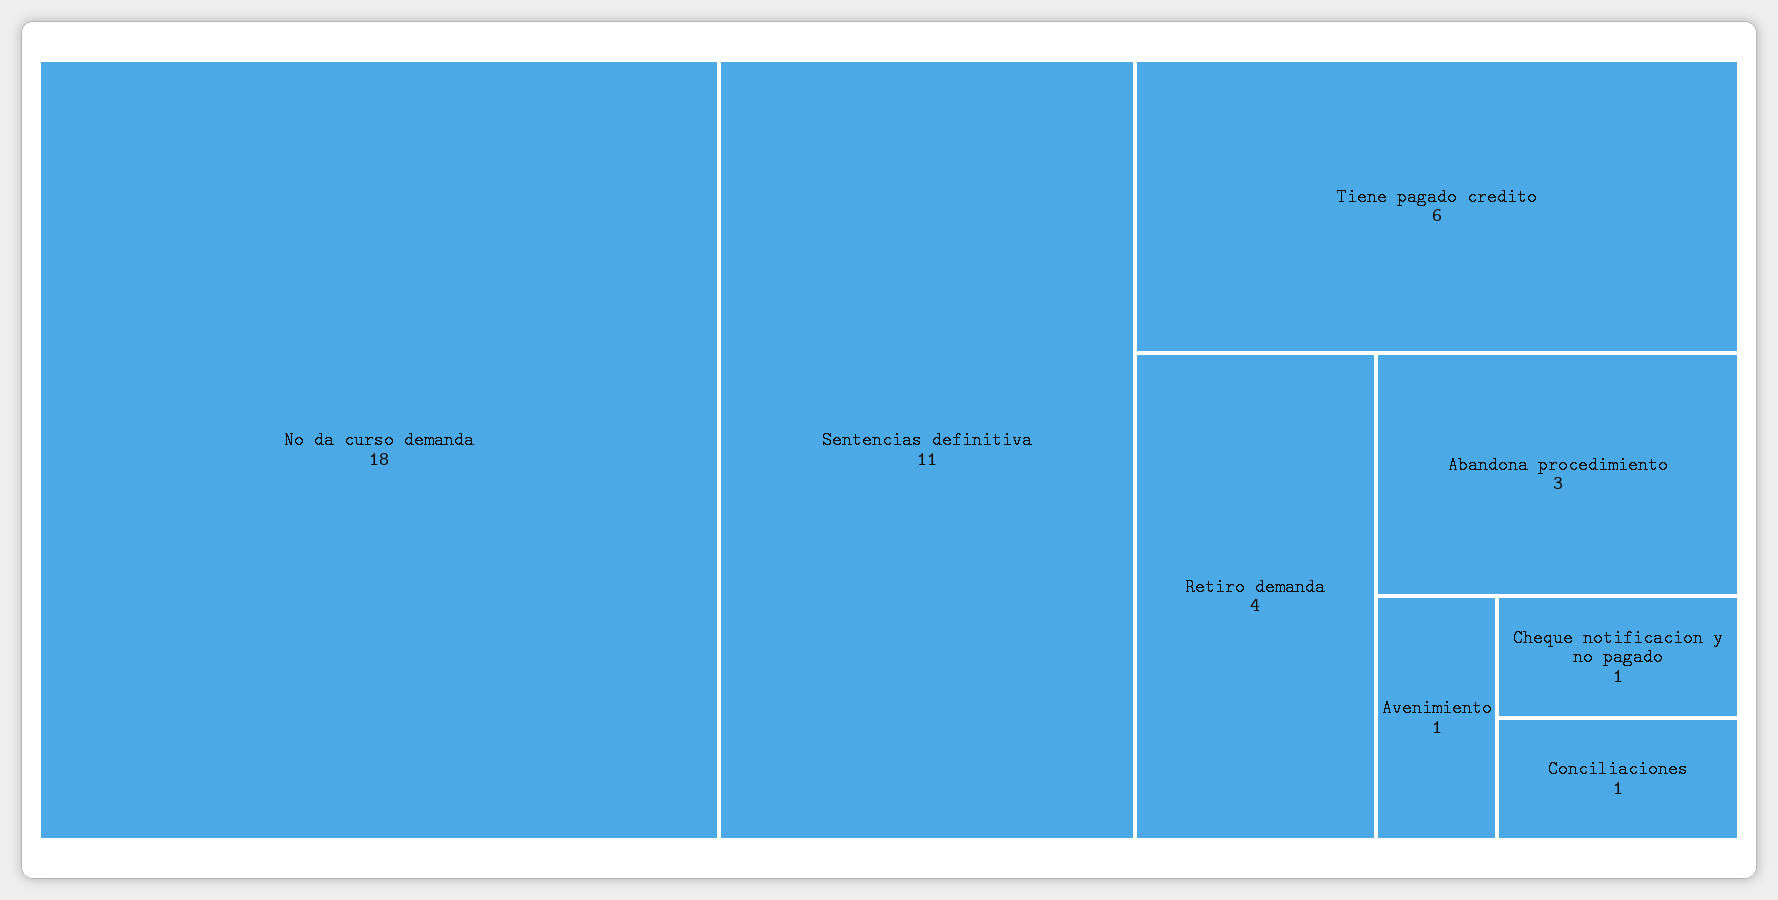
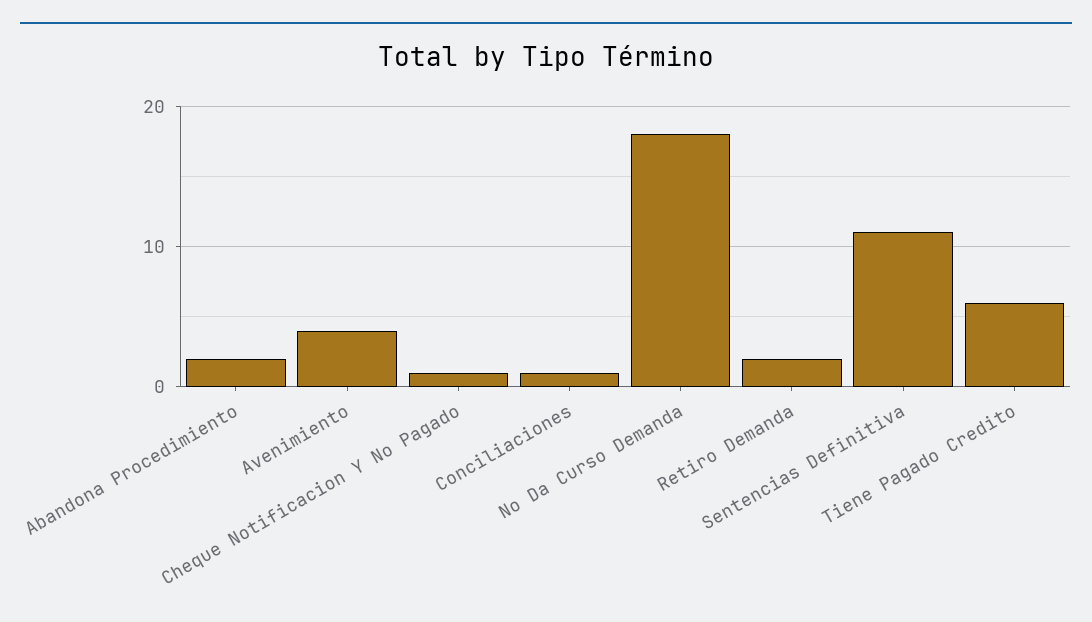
Retiro demanda: 4 -> 2
Abandona procedimiento: 3 -> 2
Avenimiento: 1 -> 4

